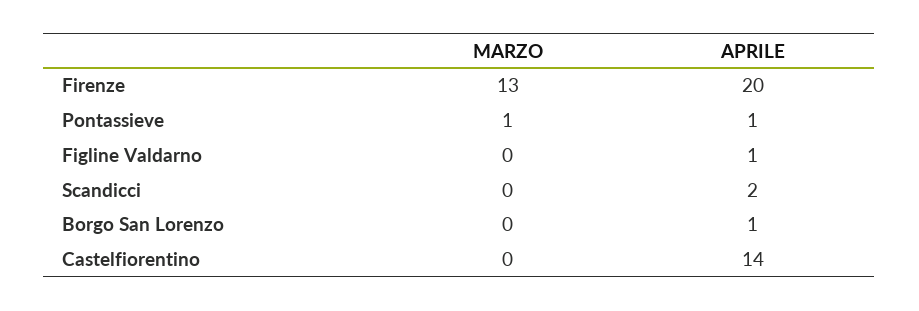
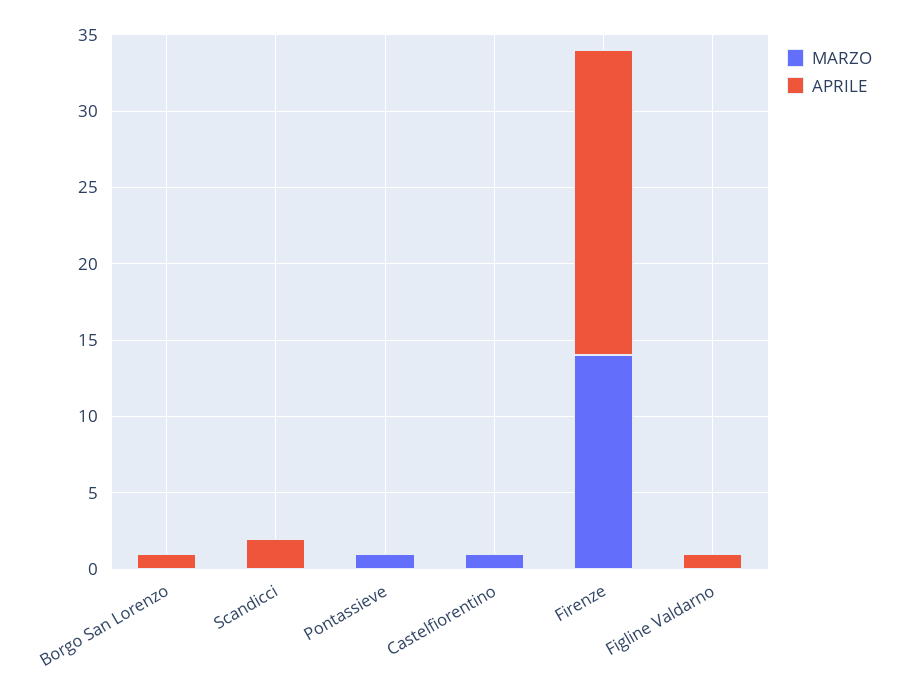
MARZO, Firenze: 13 -> 14
APRILE, Pontassieve: 1 -> 0
MARZO, Castelfiorentino: 0 -> 1
APRILE, Castelfiorentino: 14 -> 0

